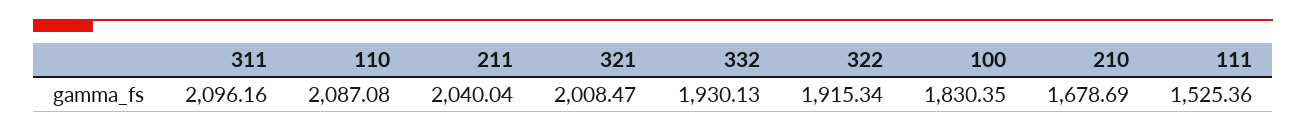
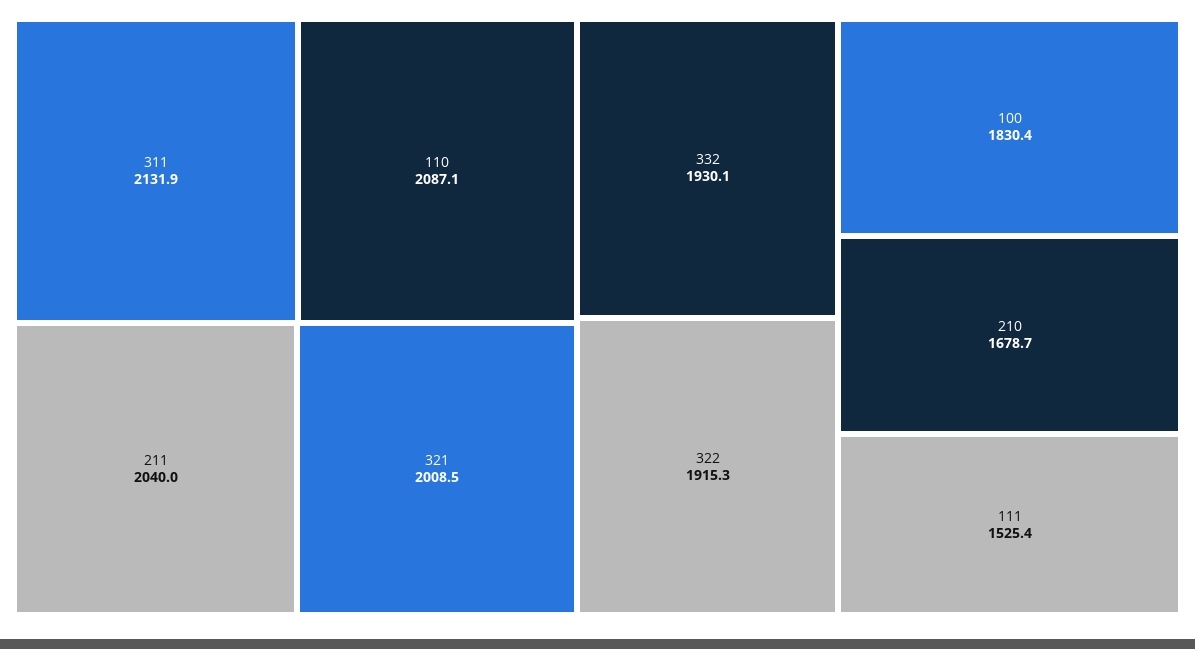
311: 2096.16 -> 2131.9

